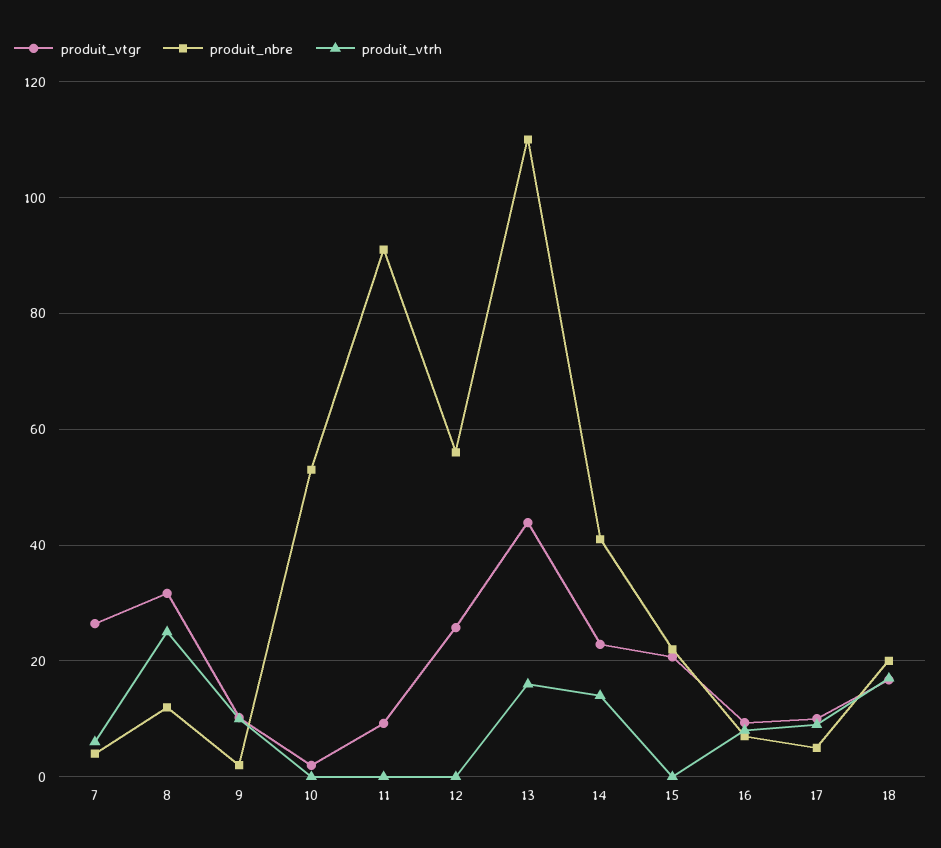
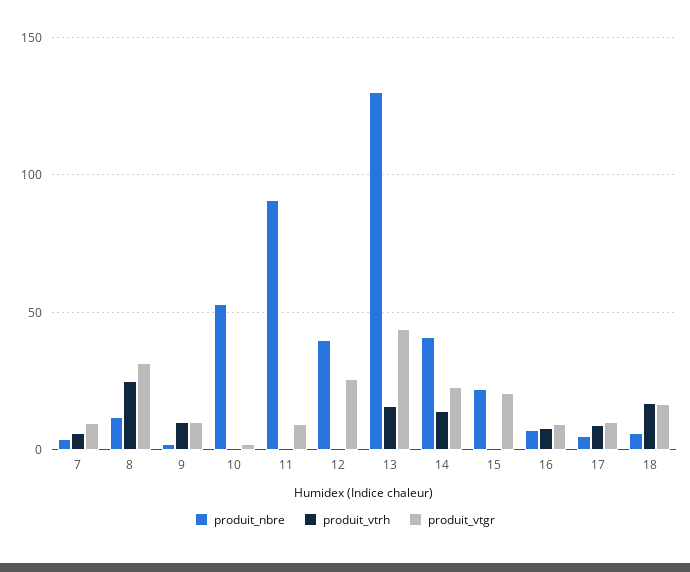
produit_vtgr, 7: 26 -> 10
produit_nbre, 12: 56 -> 40
produit_nbre, 13: 110 -> 130
produit_nbre, 18: 20 -> 5

